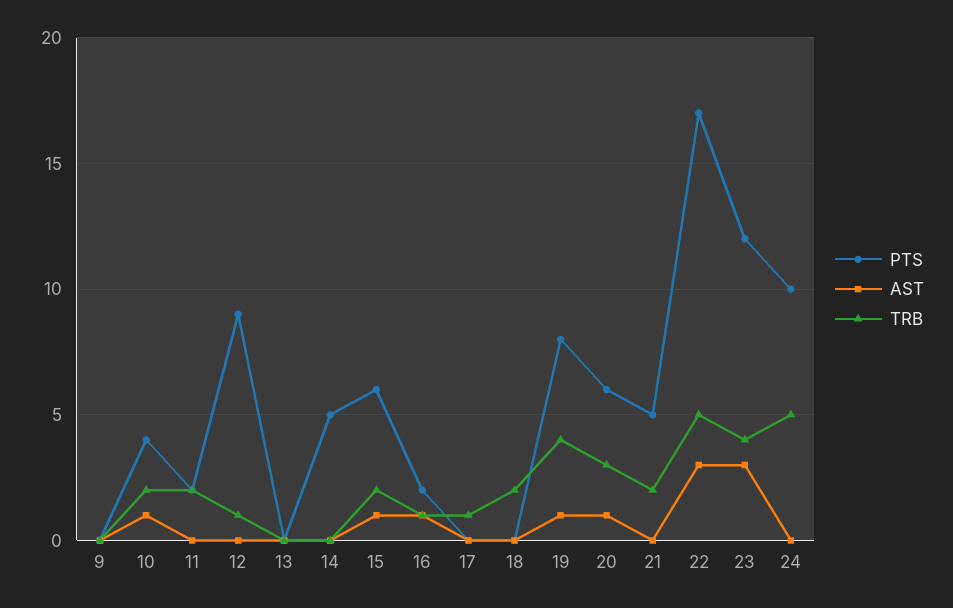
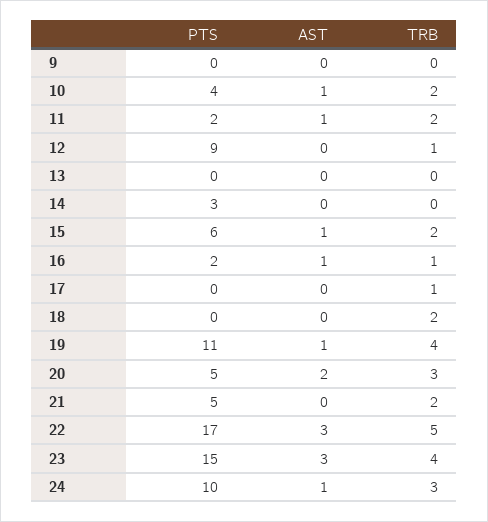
AST, 11: 0 -> 1
PTS, 14: 5 -> 3
PTS, 19: 8 -> 11
PTS, 20: 6 -> 5
AST, 20: 1 -> 2
PTS, 23: 12 -> 15
AST, 24: 0 -> 1
TRB, 24: 5 -> 3

